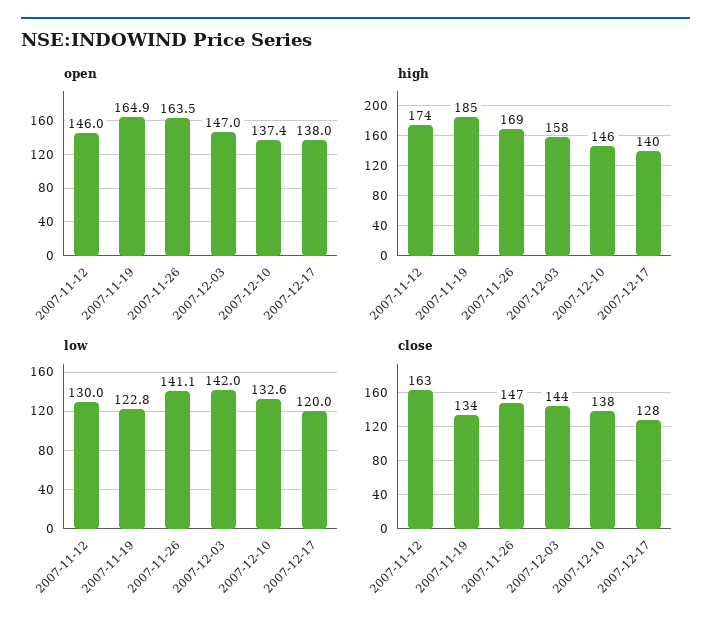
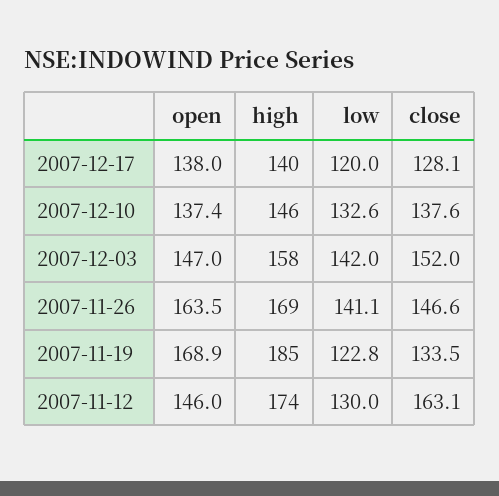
open, 2007-11-19: 164.9 -> 168.9
close, 2007-12-03: 144 -> 152

